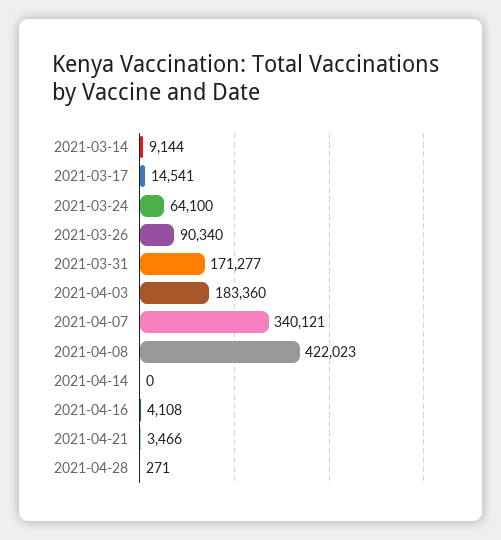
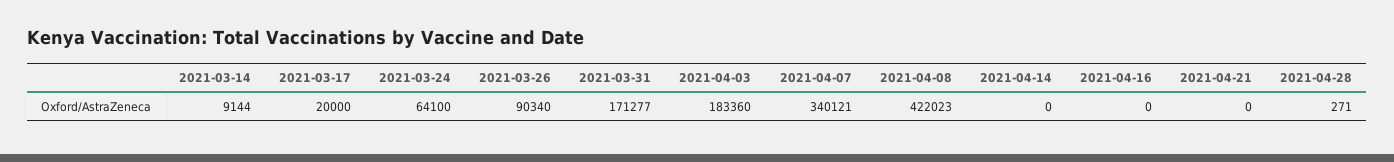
2021-03-17: 14541 -> 20000
2021-04-16: 4108 -> 0
2021-04-21: 3466 -> 0

